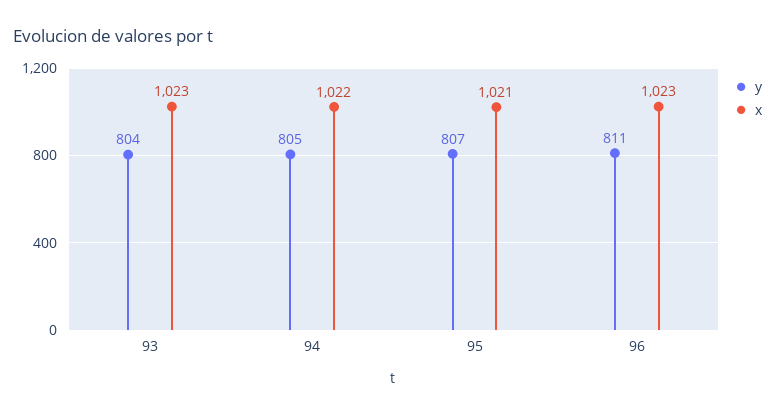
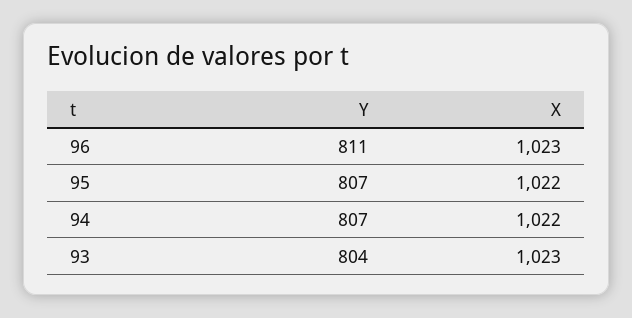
y, 94: 805 -> 807
x, 95: 1021 -> 1022

